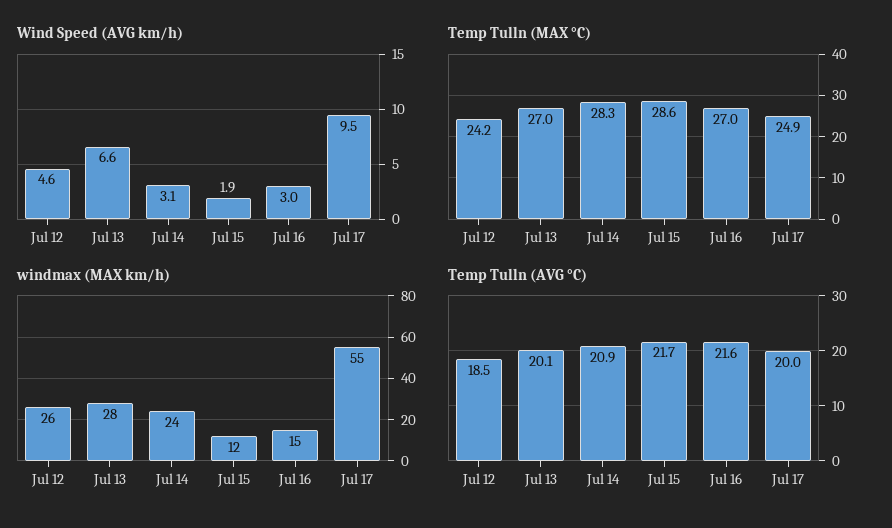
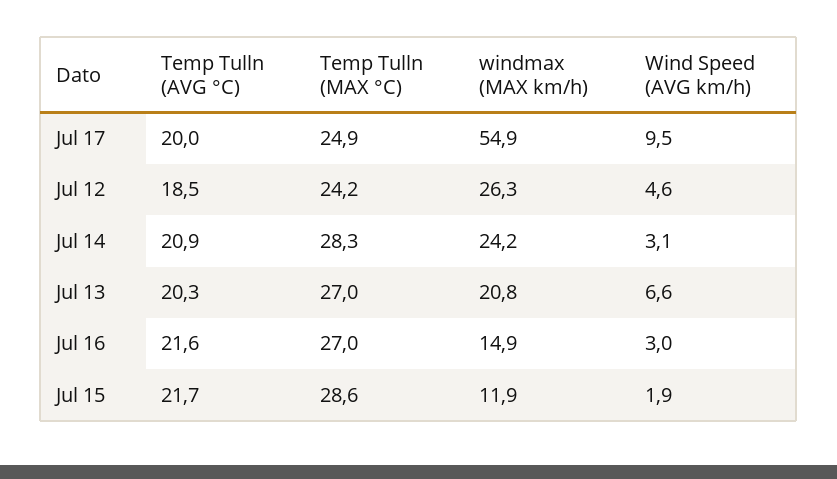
windmax (MAX km/h), Jul 13: 28 -> 20.8
Temp Tulln (AVG °C), Jul 13: 20.1 -> 20.3

